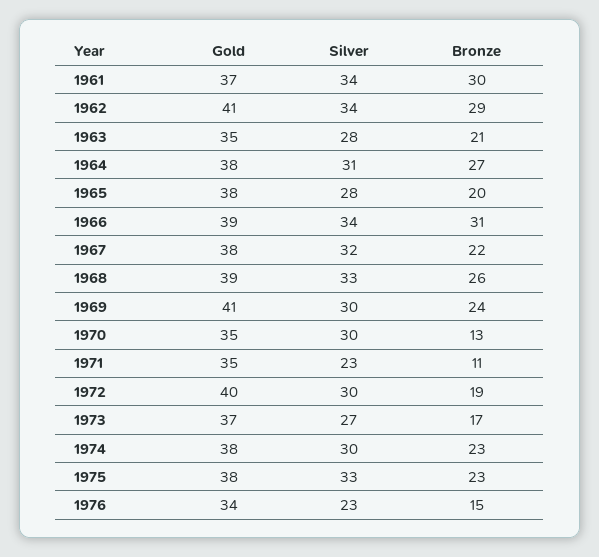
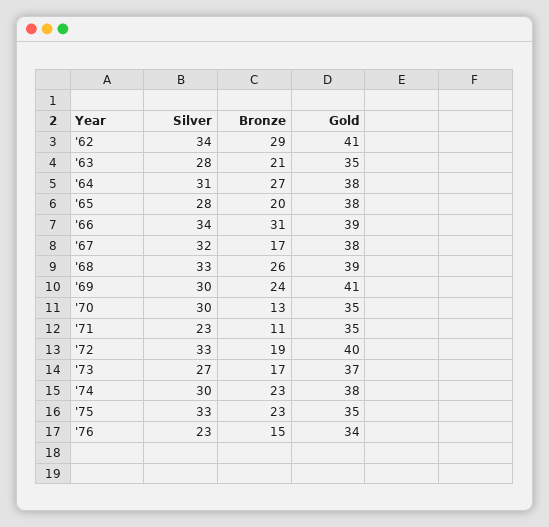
Gold, 1961: 37 -> none
Silver, 1961: 34 -> none
Bronze, 1961: 30 -> none
Bronze, 1967: 22 -> 17
Silver, 1972: 30 -> 33
Gold, 1975: 38 -> 35

